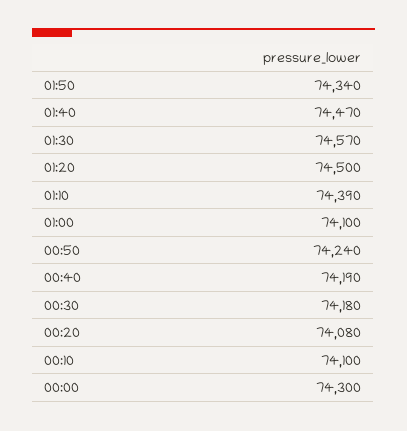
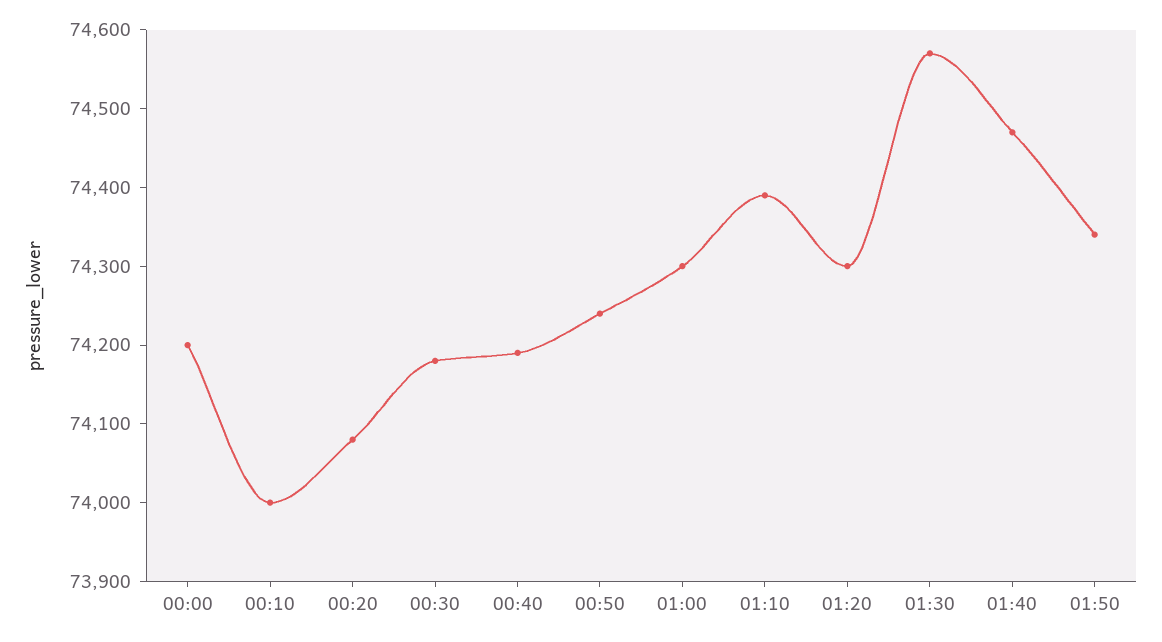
01:20: 74500 -> 74300
01:00: 74100 -> 74300
00:10: 74100 -> 74000
00:00: 74300 -> 74200

